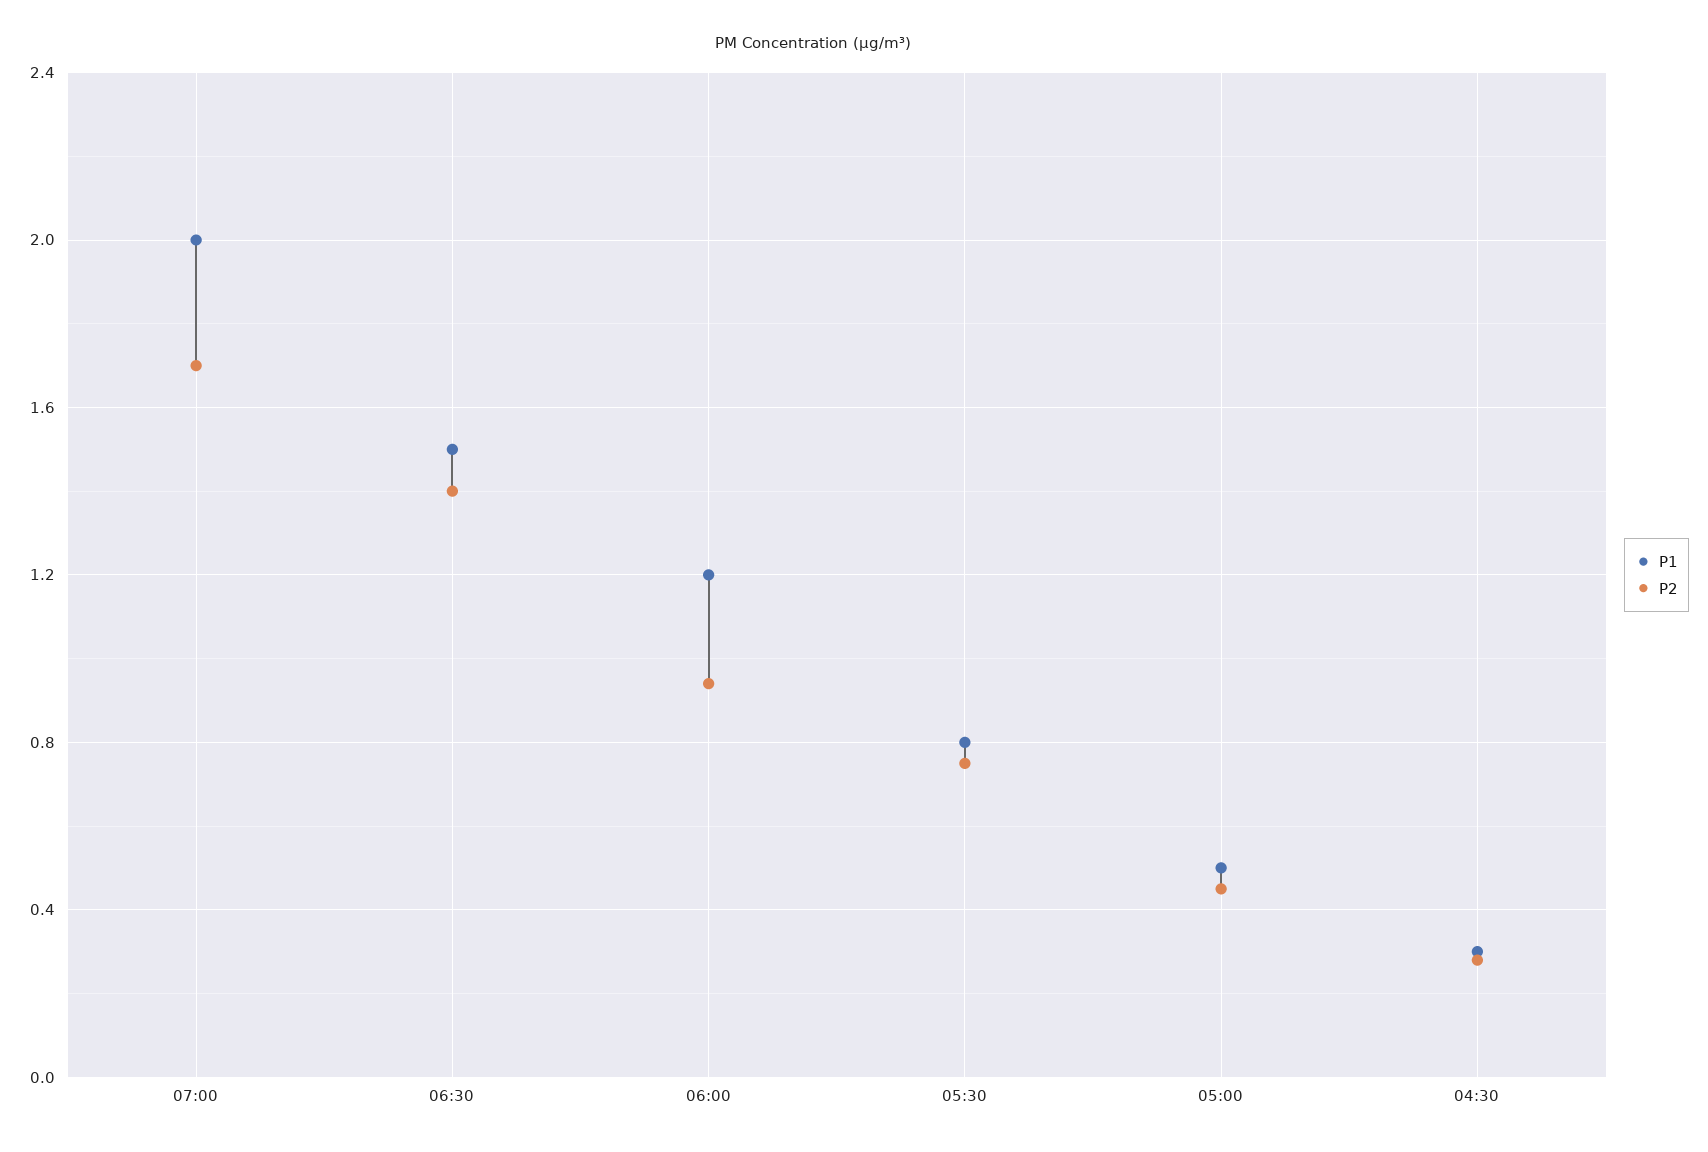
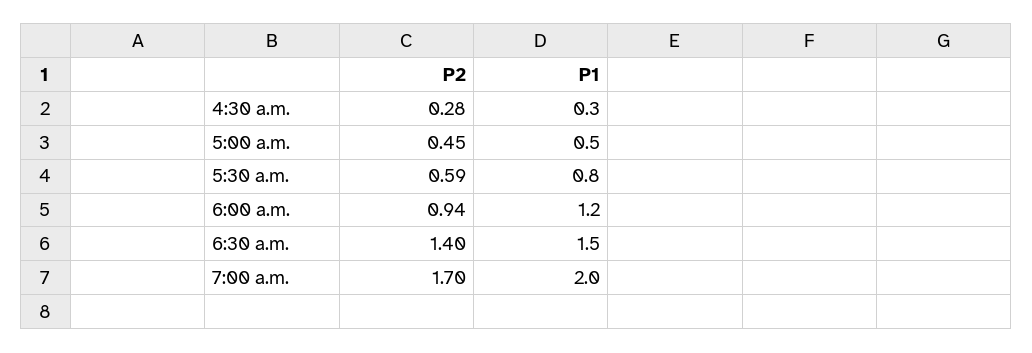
P2, 05:30: 0.75 -> 0.59

